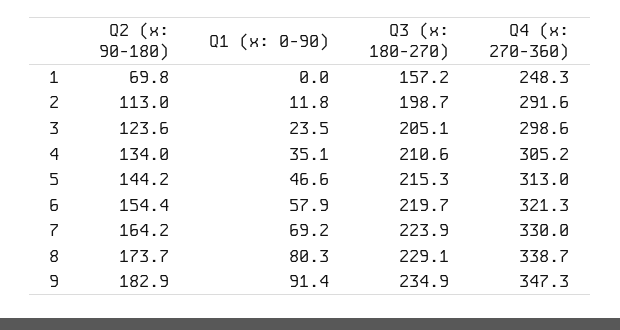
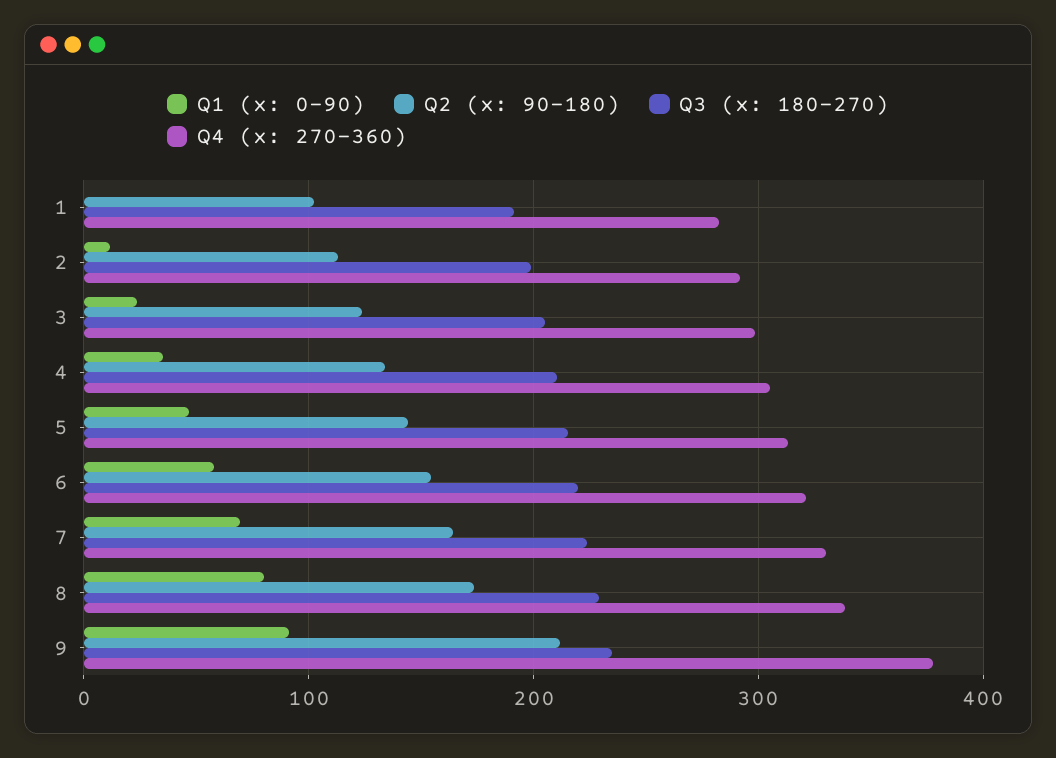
Q2 (x: 90-180), 1: 69.8 -> 100
Q3 (x: 180-270), 1: 157.2 -> 190
Q4 (x: 270-360), 1: 248.3 -> 280
Q2 (x: 90-180), 9: 182.9 -> 210
Q4 (x: 270-360), 9: 347.3 -> 380

